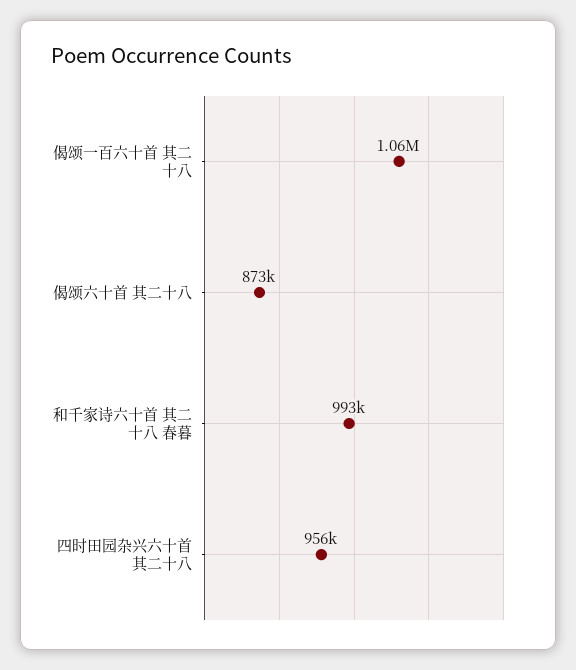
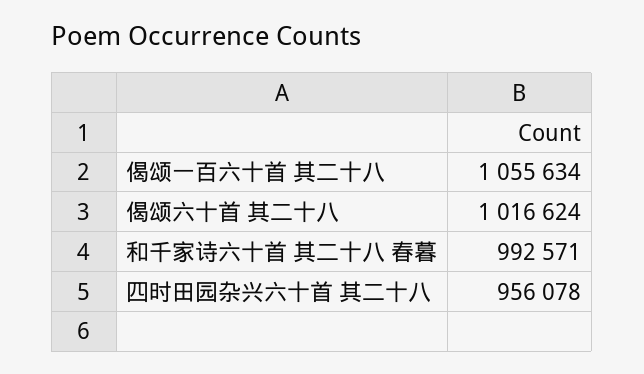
偈颂六十首 其二十八: 873000 -> 1016624

